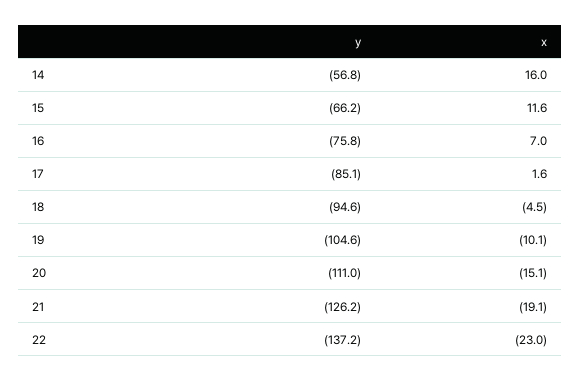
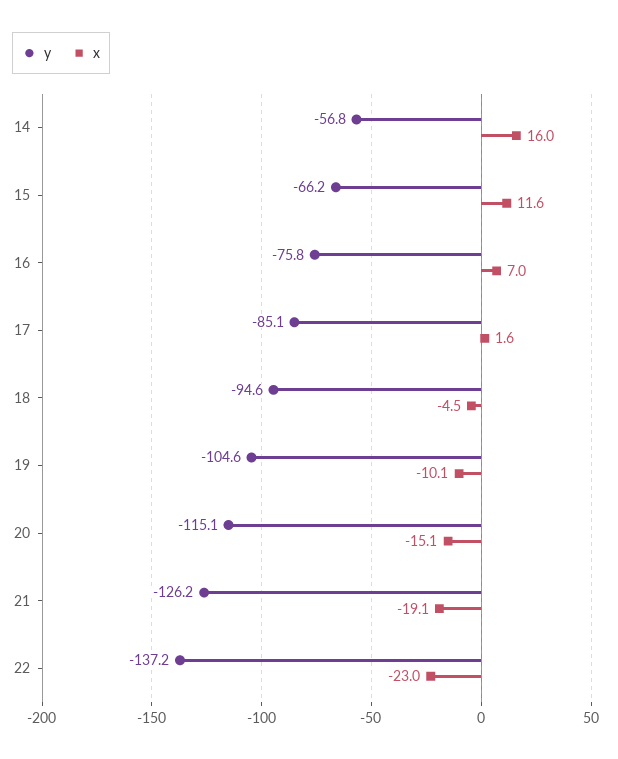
y, 20: -111 -> -115.1

